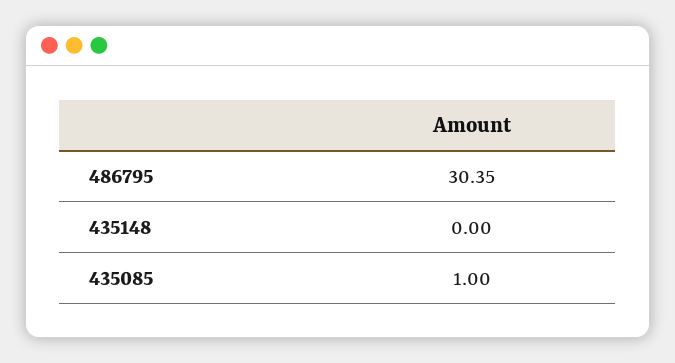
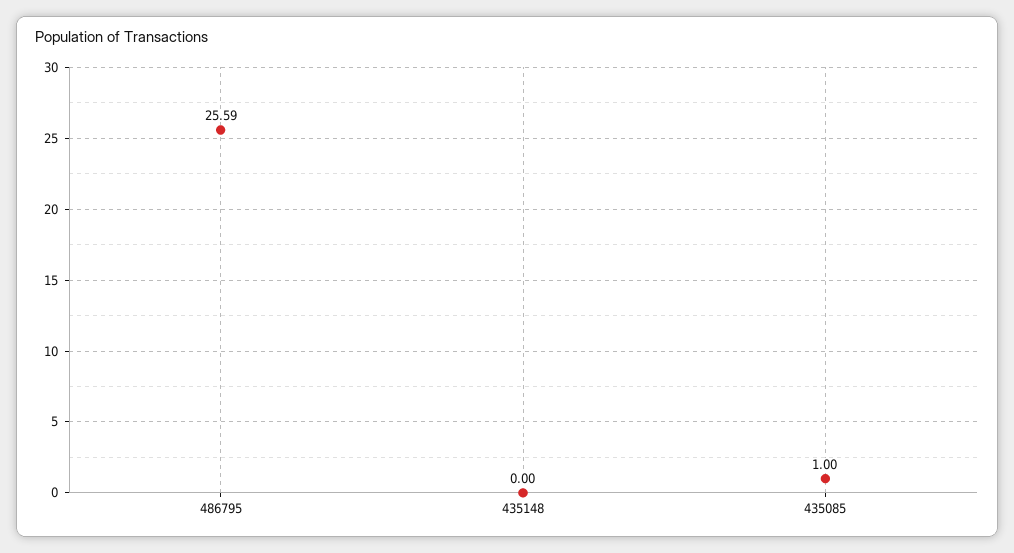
486795: 30.35 -> 25.59

